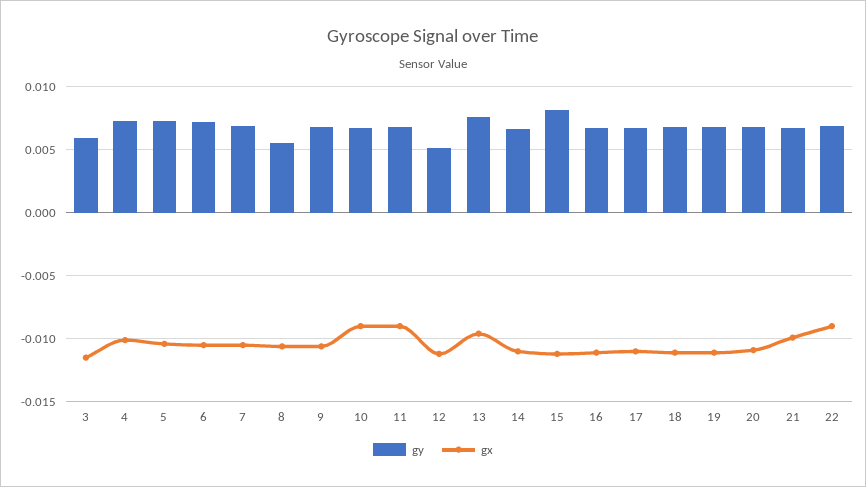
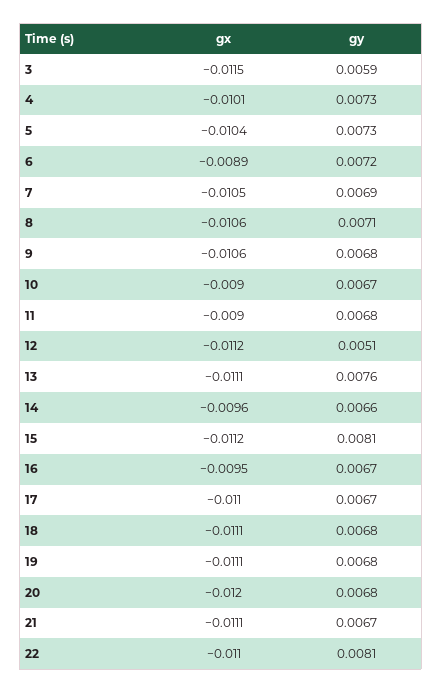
gx, 6: -0.0105 -> -0.0089
gy, 8: 0.0055 -> 0.0071
gx, 13: -0.0095 -> -0.0111
gx, 14: -0.011 -> -0.0096
gx, 16: -0.011 -> -0.0095
gx, 20: -0.011 -> -0.012
gx, 21: -0.01 -> -0.0111
gy, 22: 0.007 -> 0.0081
gx, 22: -0.009 -> -0.011

